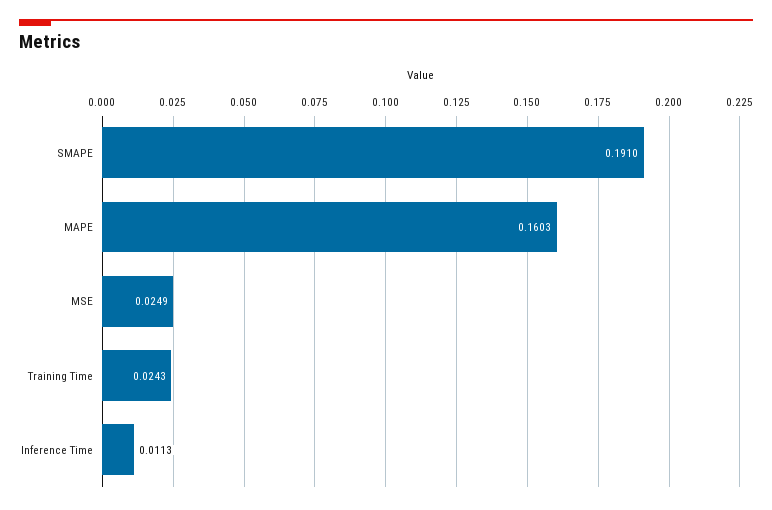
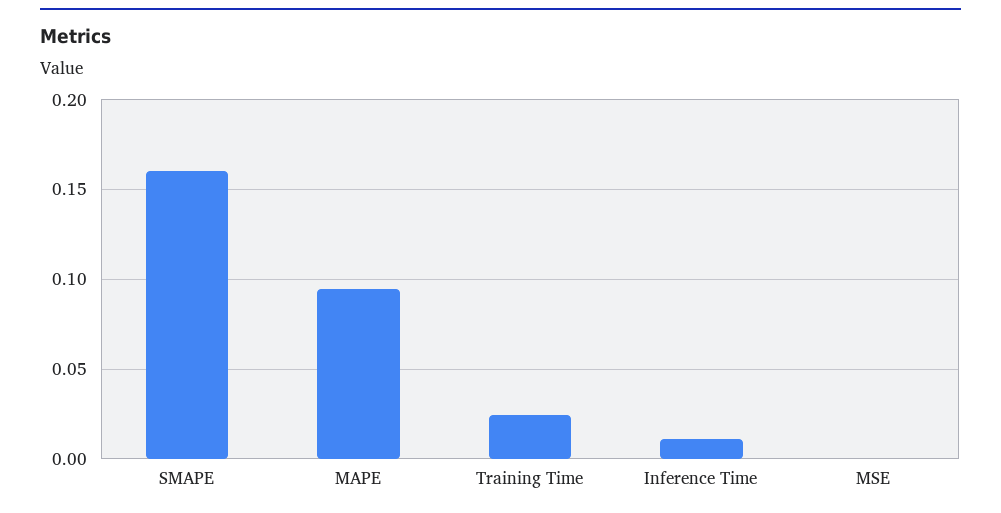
SMAPE: 0.191 -> 0.16
MAPE: 0.1603 -> 0.095
MSE: 0.0249 -> 0

